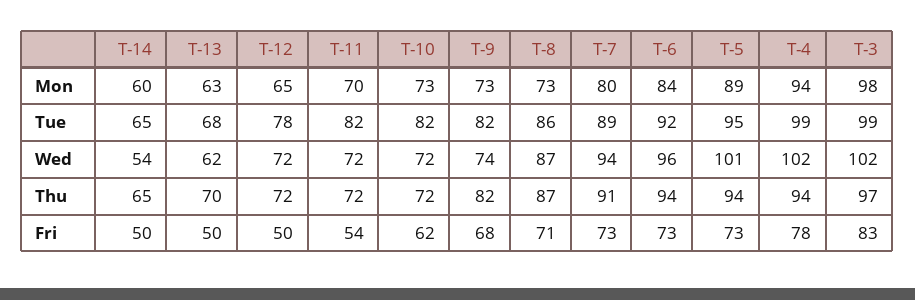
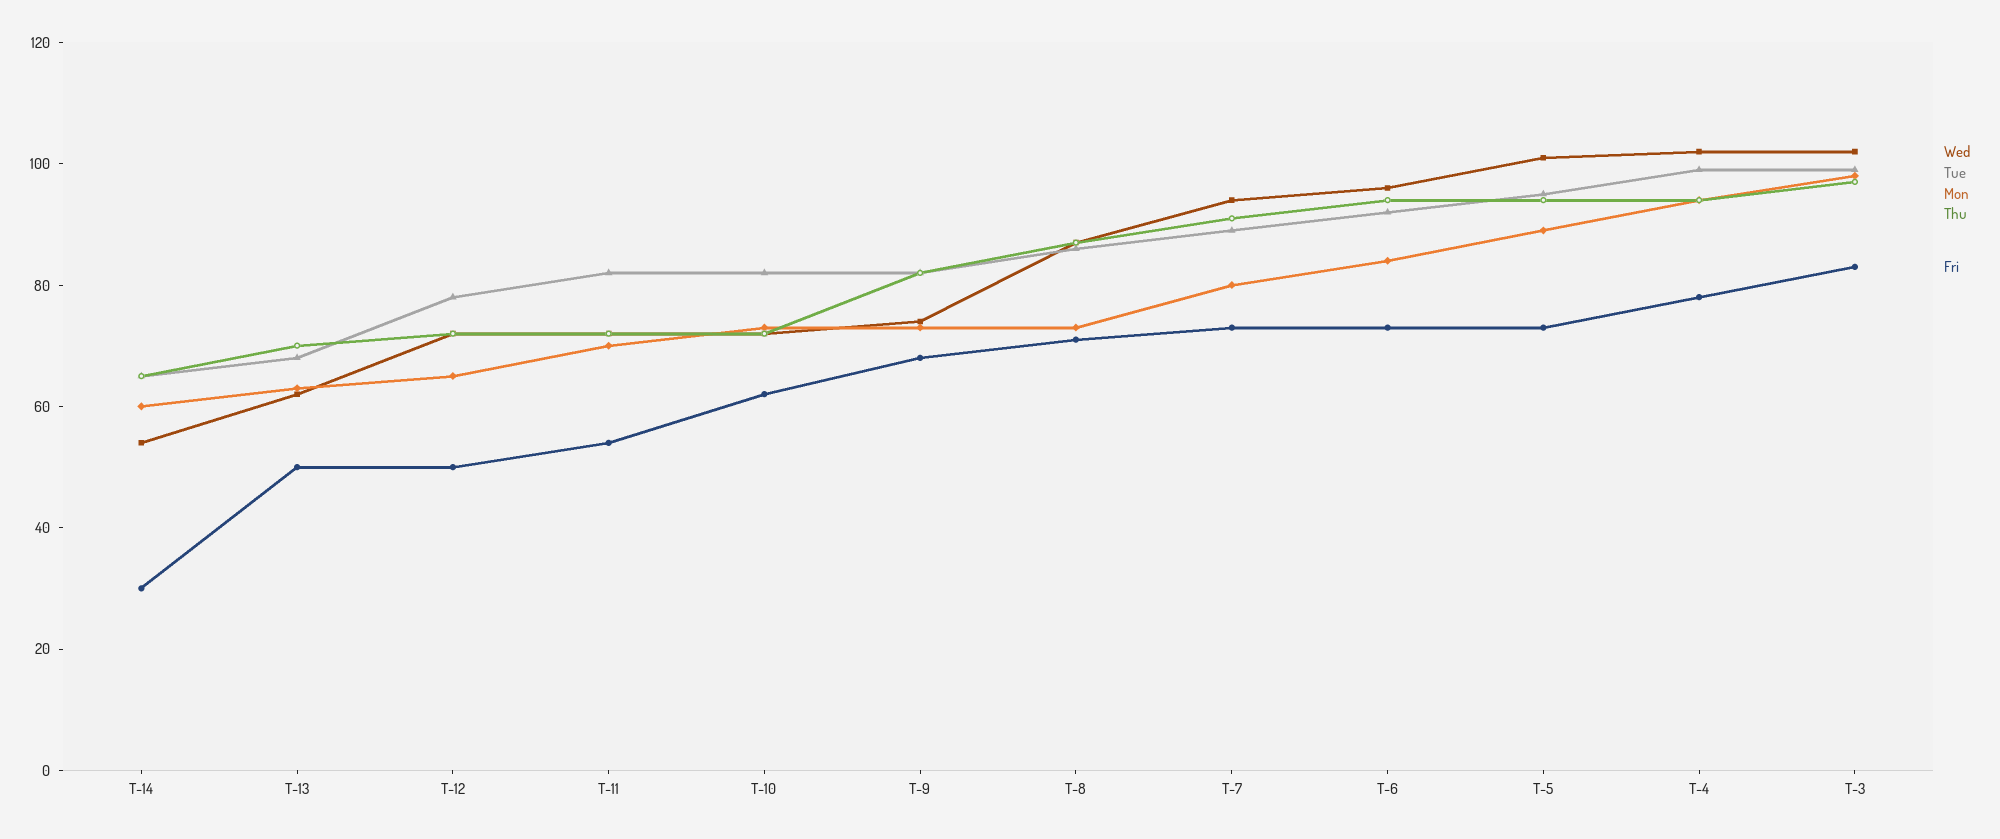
Fri, T-14: 50 -> 30

